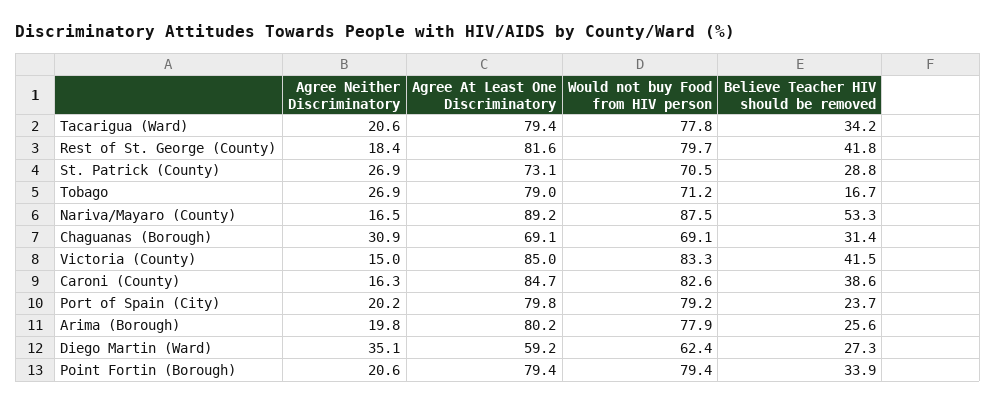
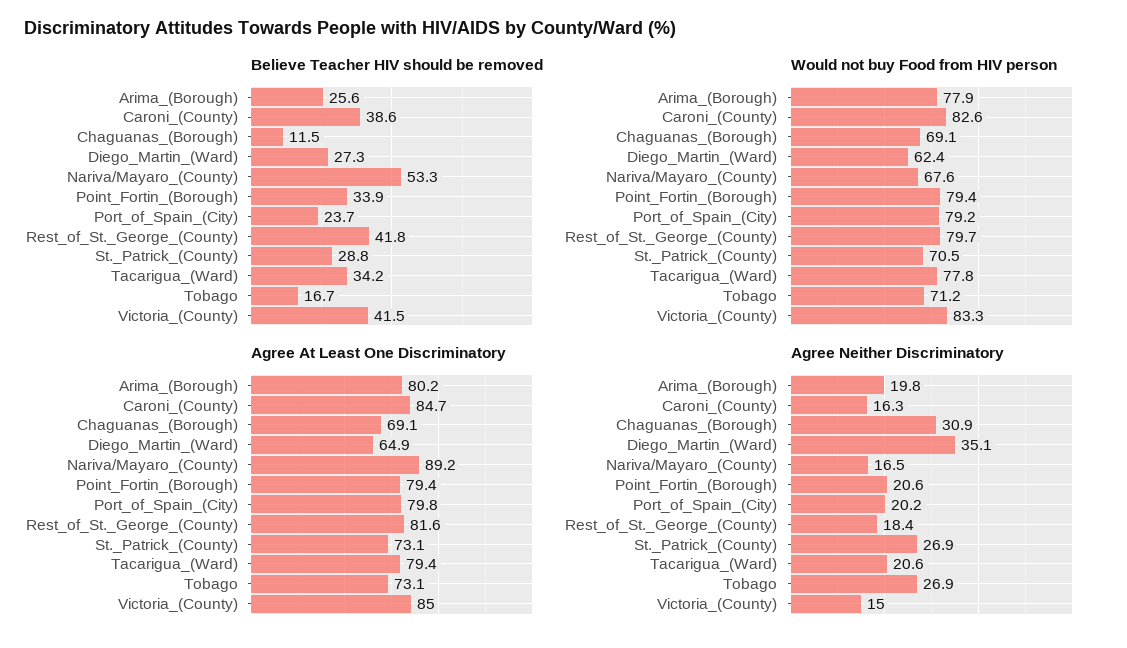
Agree At Least One Discriminatory, Tobago: 79 -> 73.1
Would not buy Food from HIV person, Nariva/Mayaro (County): 87.5 -> 67.6
Believe Teacher HIV should be removed, Chaguanas (Borough): 31.4 -> 11.5
Agree At Least One Discriminatory, Diego Martin (Ward): 59.2 -> 64.9

